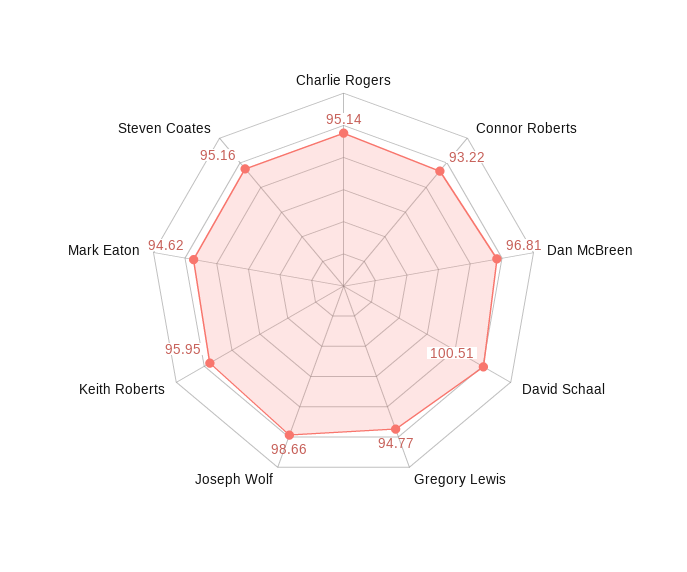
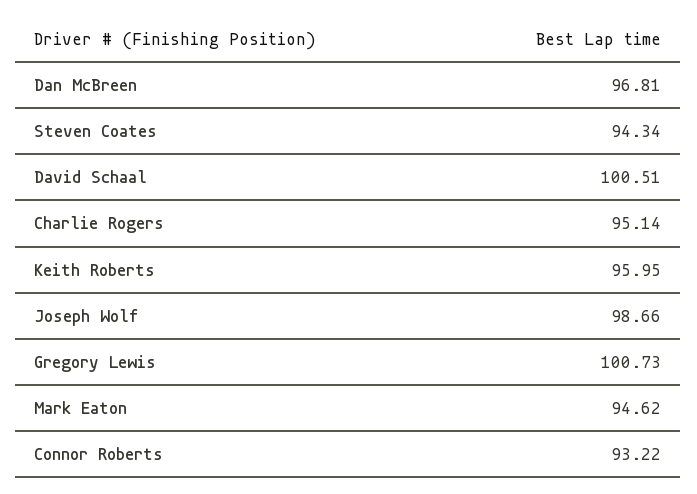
Gregory Lewis: 94.77 -> 100.73
Steven Coates: 95.16 -> 94.34

